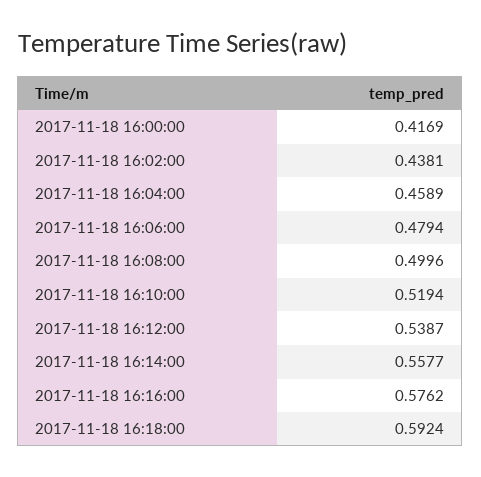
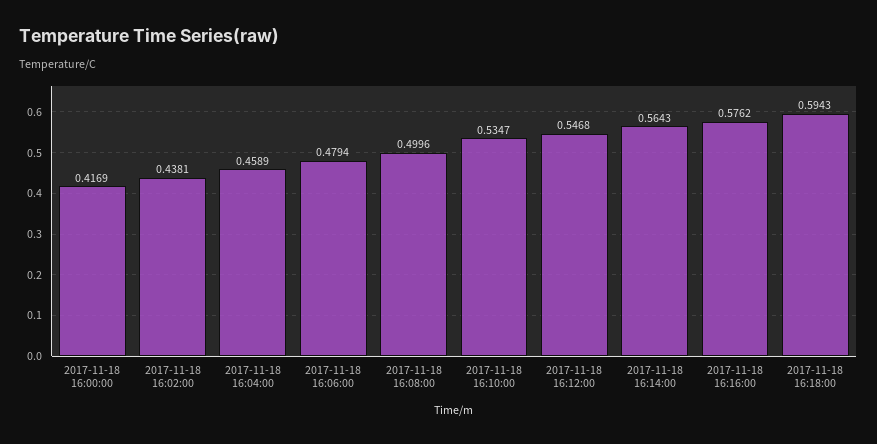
2017-11-18 16:10:00: 0.5194 -> 0.5347
2017-11-18 16:12:00: 0.5387 -> 0.5468
2017-11-18 16:14:00: 0.5577 -> 0.5643
2017-11-18 16:18:00: 0.5924 -> 0.5943

